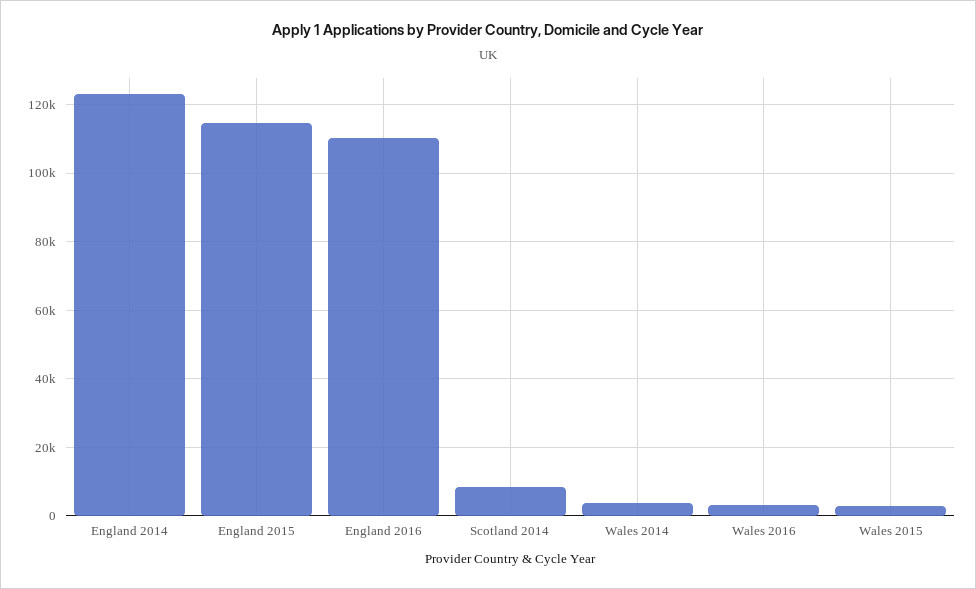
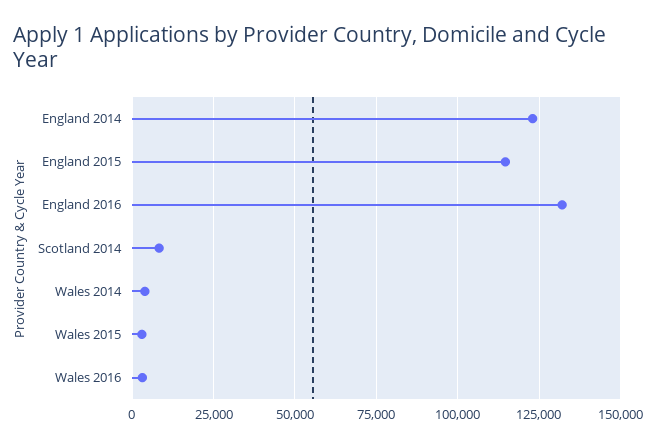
England 2016: 110000 -> 132500

